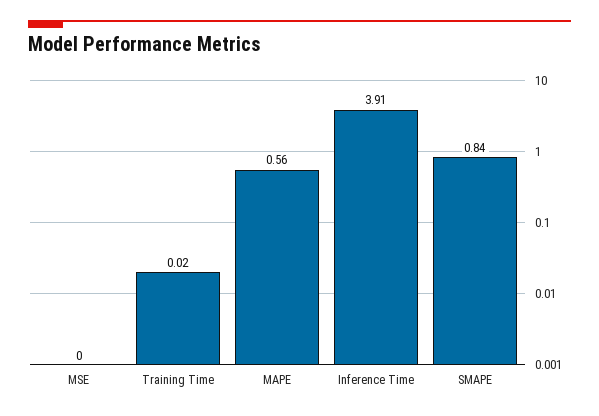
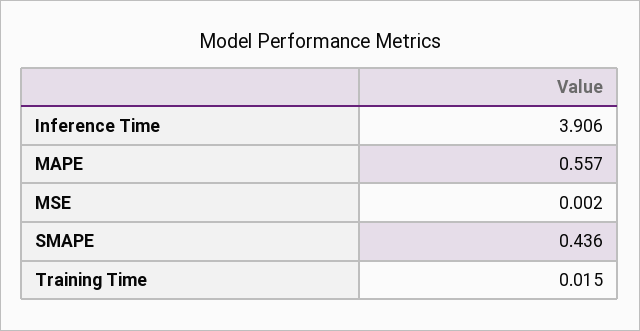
SMAPE: 0.84 -> 0.436

